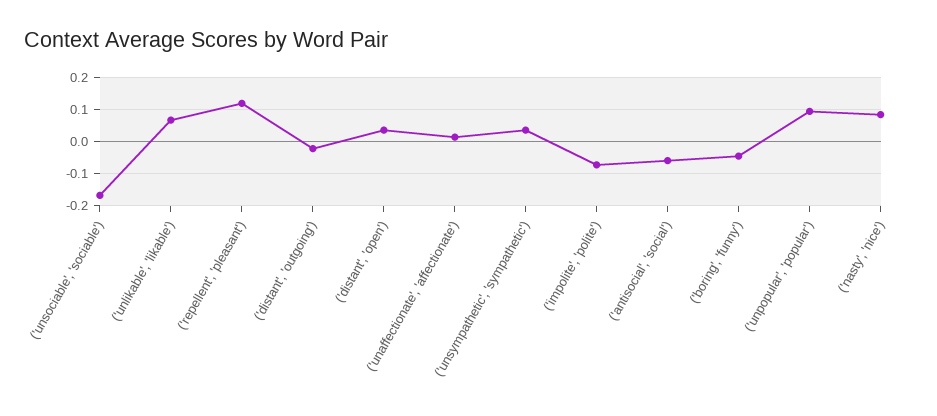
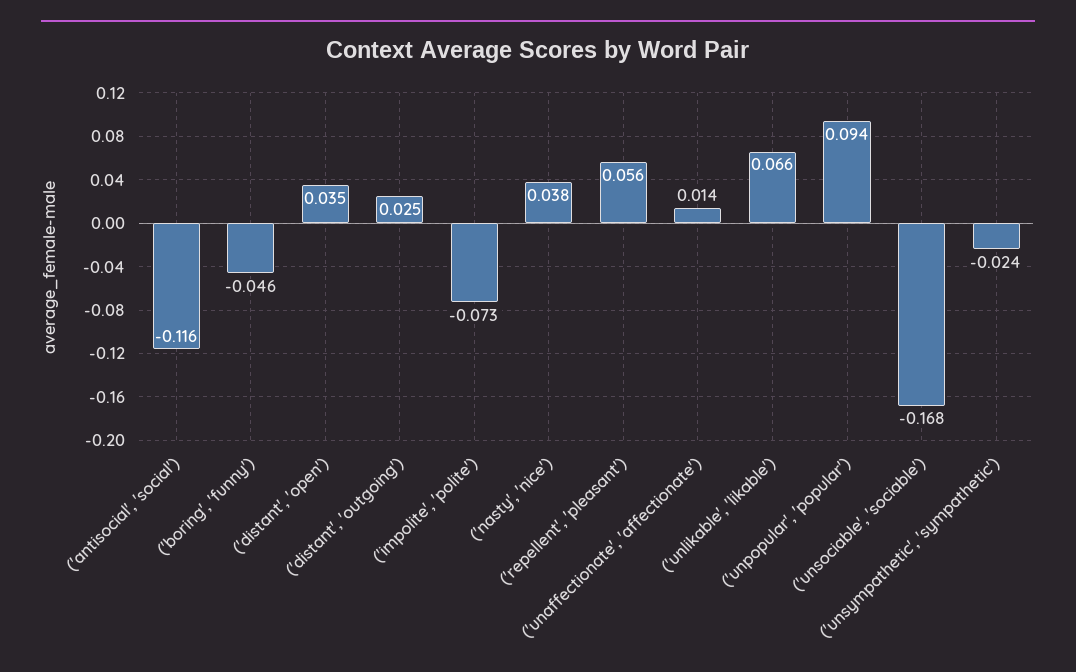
('repellent', 'pleasant'): 0.12 -> 0.056
('distant', 'outgoing'): -0.02 -> 0.025
('unsympathetic', 'sympathetic'): 0.04 -> -0.024
('antisocial', 'social'): -0.06 -> -0.116
('nasty', 'nice'): 0.08 -> 0.038

